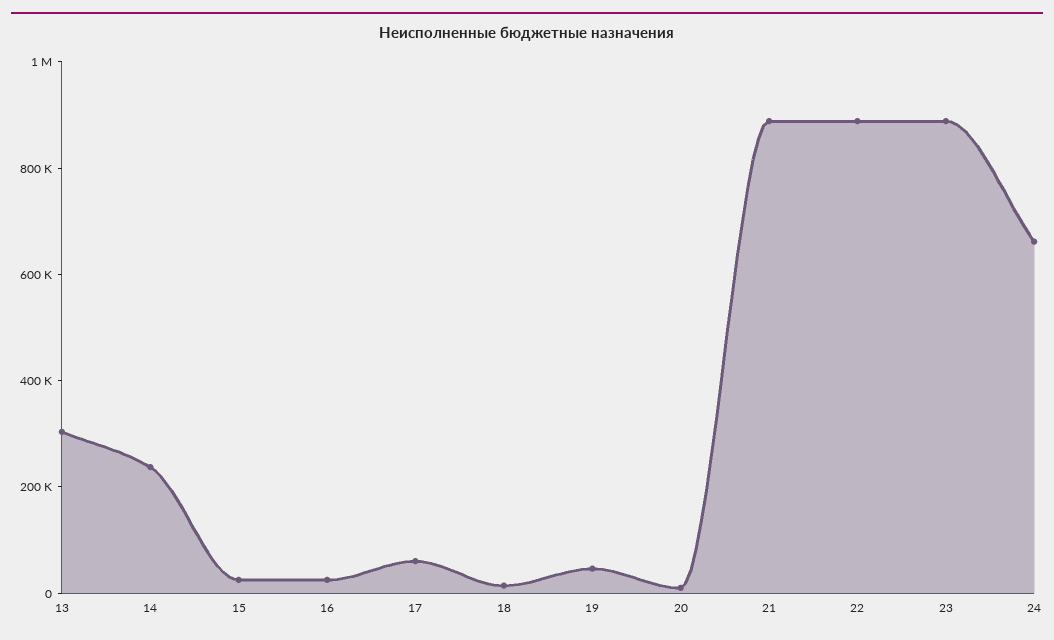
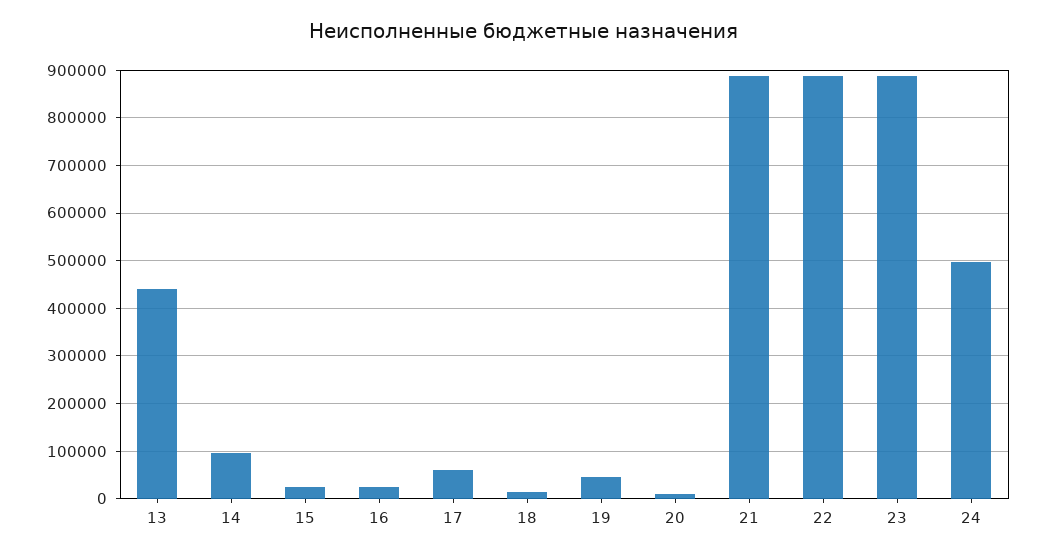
13: 300000 -> 440000
14: 250000 -> 100000
24: 650000 -> 500000

